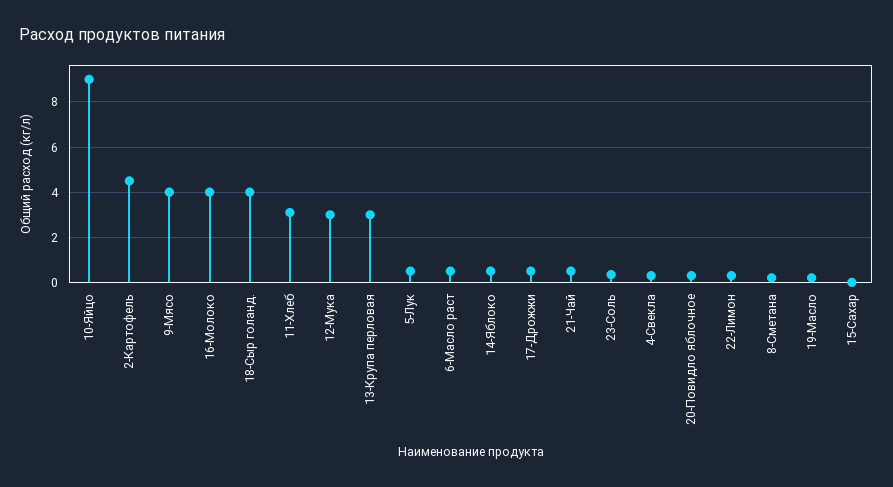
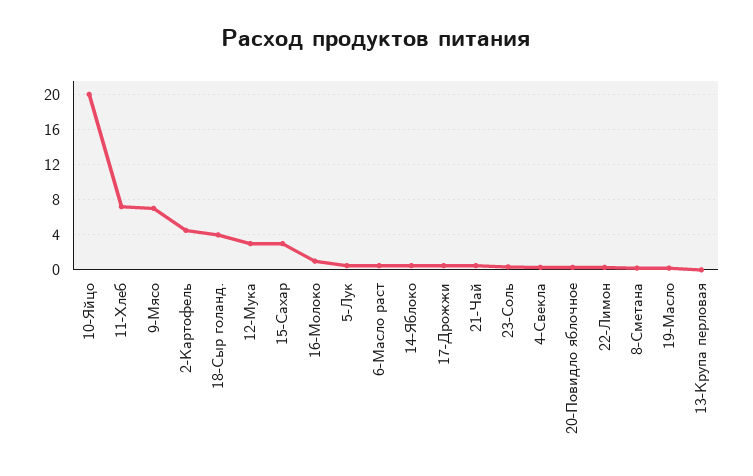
10-Яйцо: 9 -> 20
9-Мясо: 4 -> 7
16-Молоко: 4 -> 1
11-Хлеб: 3 -> 7
13-Крупа перловая: 3 -> 0
15-Сахар: 0 -> 3

